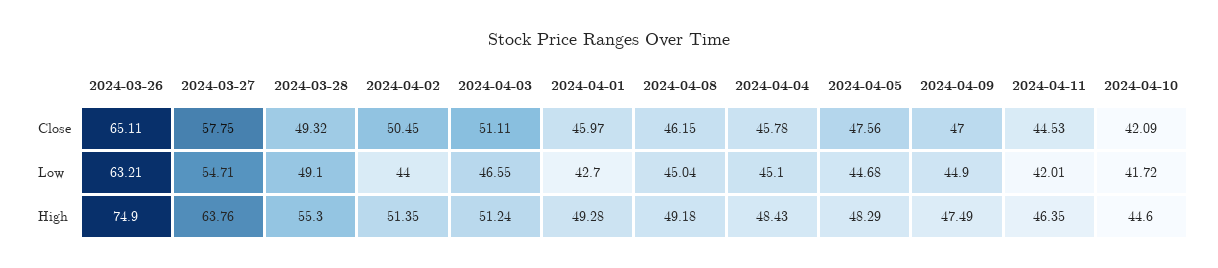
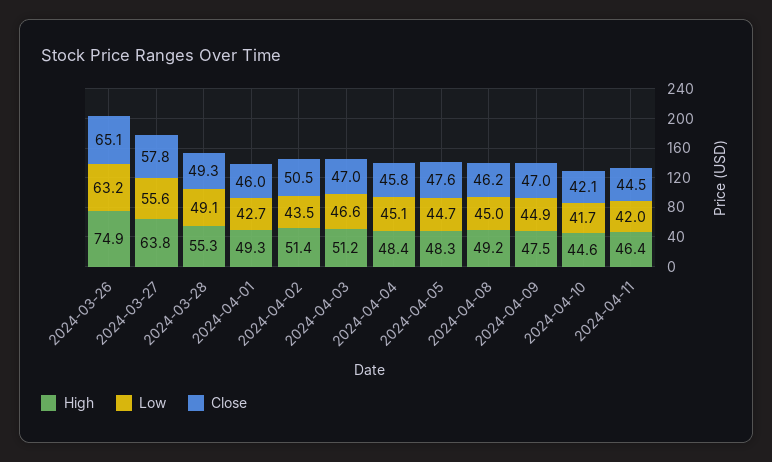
Close, 2024-04-03: 51.11 -> 47
Low, 2024-03-27: 54.71 -> 55.6
Low, 2024-04-02: 44 -> 43.5

